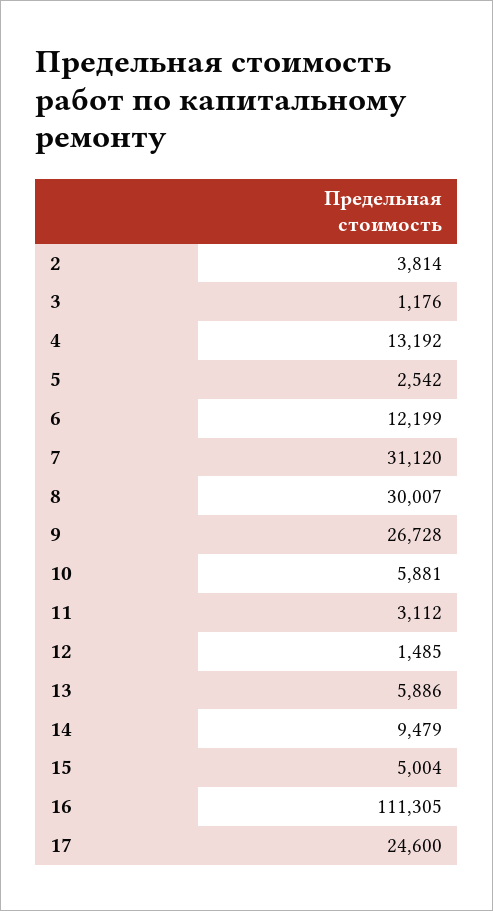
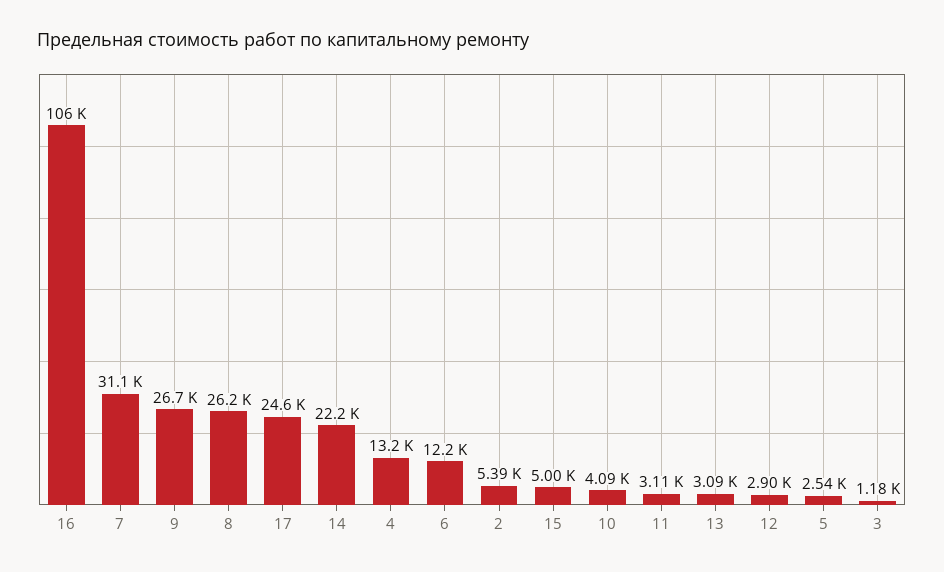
2: 3814 -> 5390
8: 30007 -> 26200
10: 5881 -> 4090
12: 1485 -> 2900
13: 5886 -> 3090
14: 9479 -> 22200
16: 111305 -> 106000

